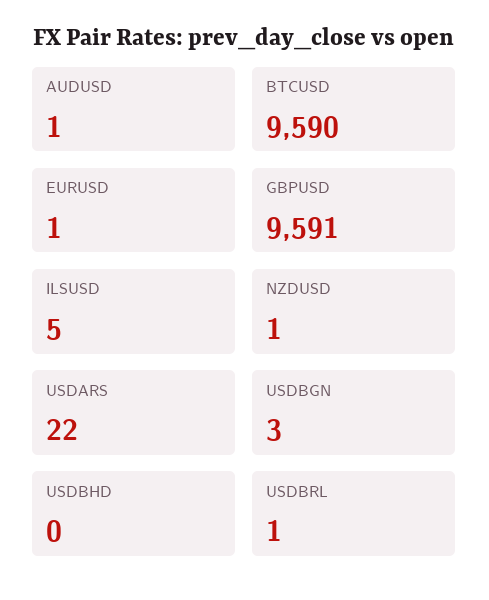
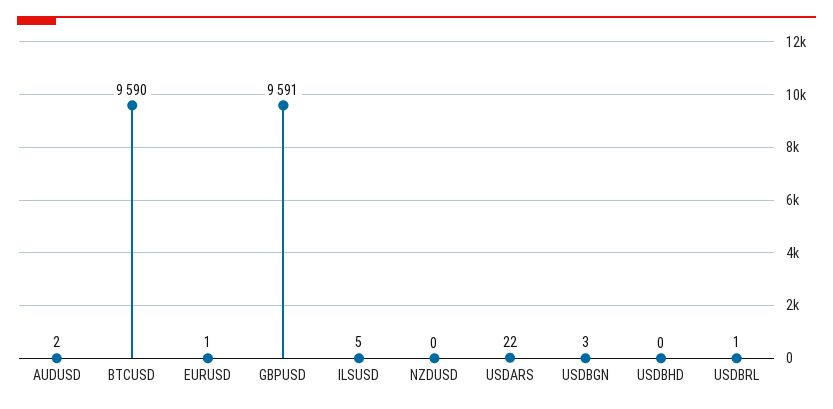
AUDUSD: 1 -> 2
NZDUSD: 1 -> 0

